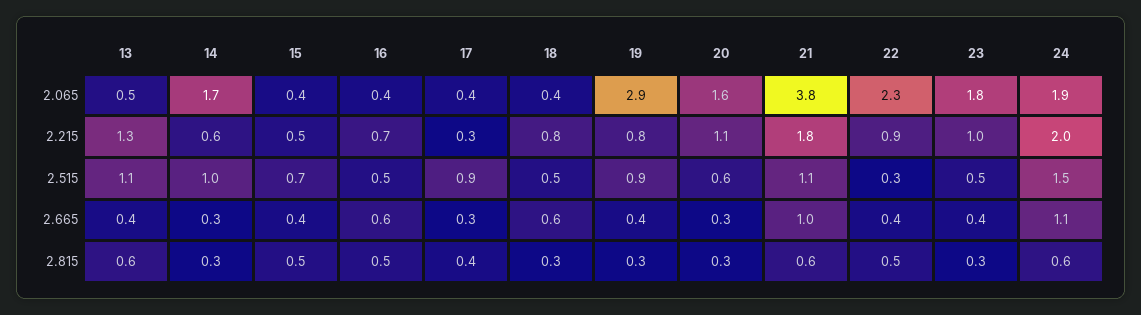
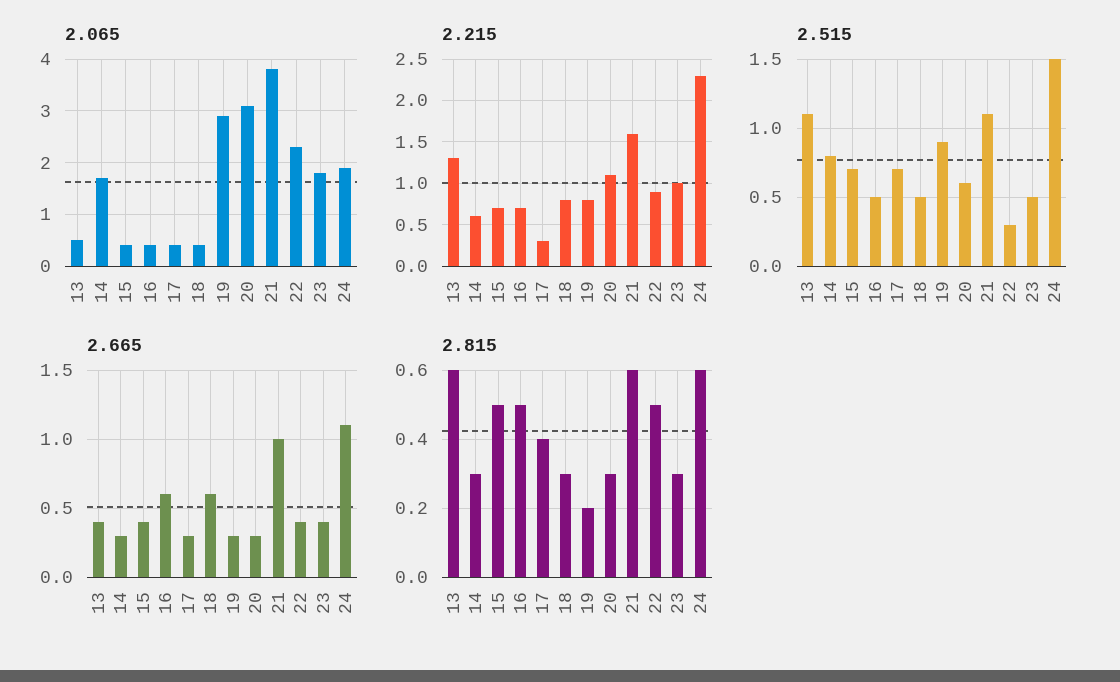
2.065, 20: 1.6 -> 3
2.215, 15: 0.5 -> 0.7
2.215, 21: 1.8 -> 1.6
2.215, 24: 2 -> 2.3
2.515, 14: 1 -> 0.8
2.515, 17: 0.9 -> 0.7
2.665, 19: 0.4 -> 0.3
2.815, 19: 0.3 -> 0.2

